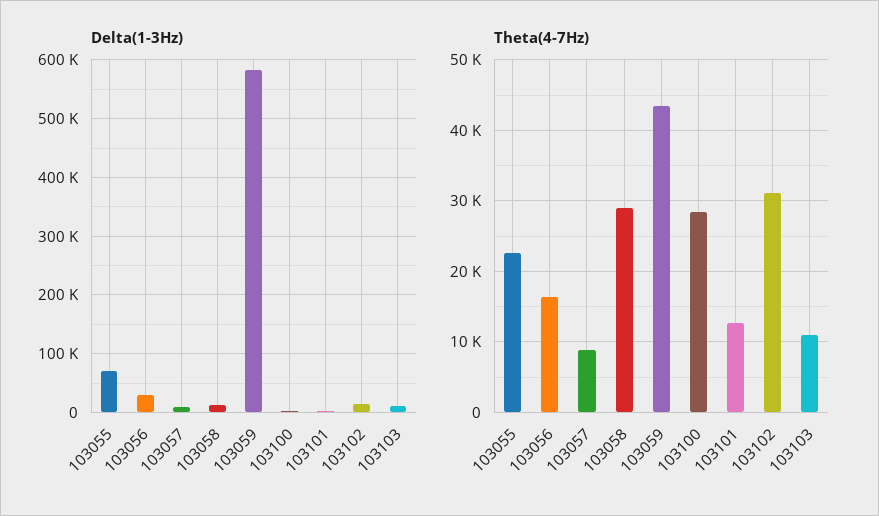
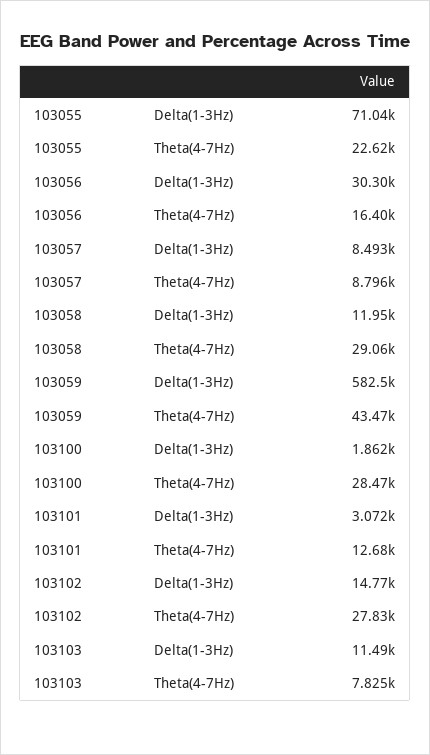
Theta(4-7Hz), 103102: 31000 -> 27830
Theta(4-7Hz), 103103: 11000 -> 7825

